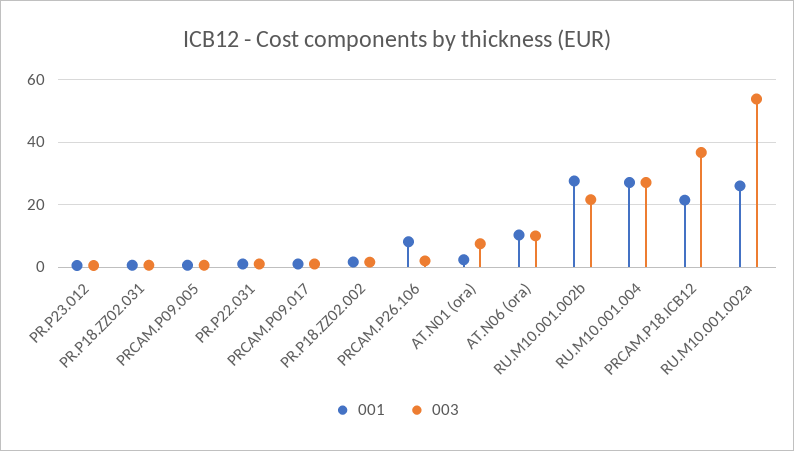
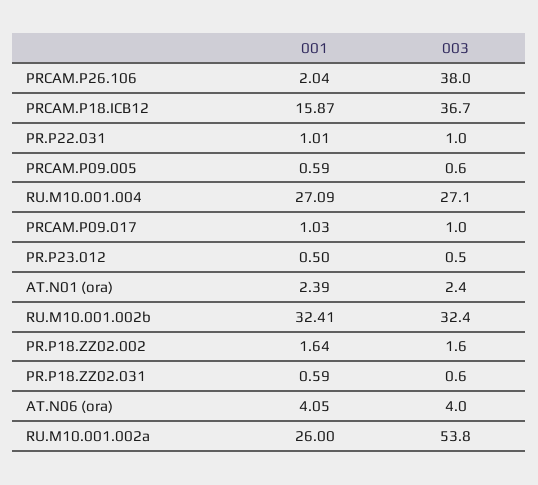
001, PRCAM.P26.106: 8 -> 2.04
003, PRCAM.P26.106: 2 -> 38
003, AT.N01 (ora): 8 -> 2.4
001, AT.N06 (ora): 10 -> 4.05
003, AT.N06 (ora): 10 -> 4
001, RU.M10.001.002b: 28 -> 32.41
003, RU.M10.001.002b: 22 -> 32.4
001, PRCAM.P18.ICB12: 22 -> 15.87

